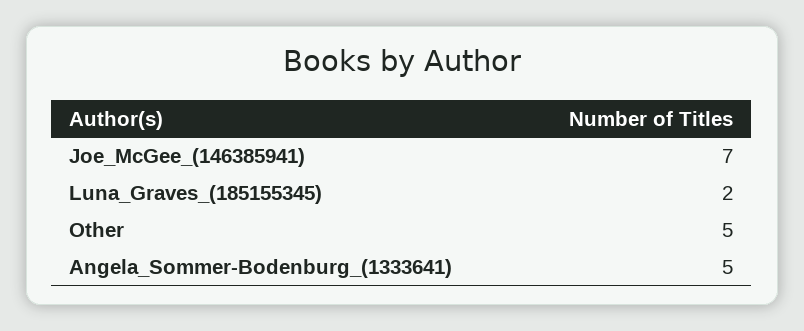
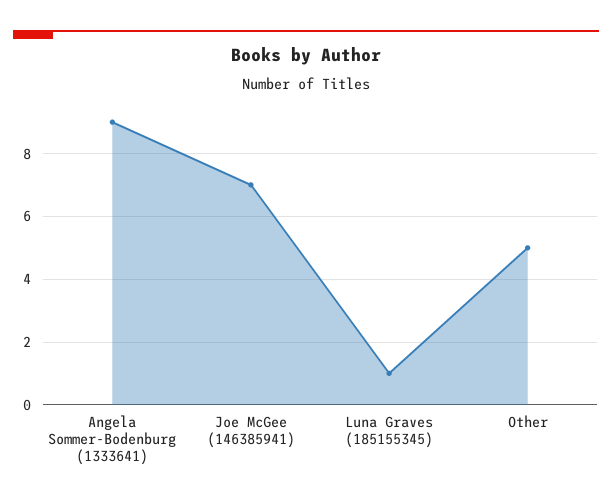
Luna_Graves_(185155345): 2 -> 1
Angela_Sommer-Bodenburg_(1333641): 5 -> 9

